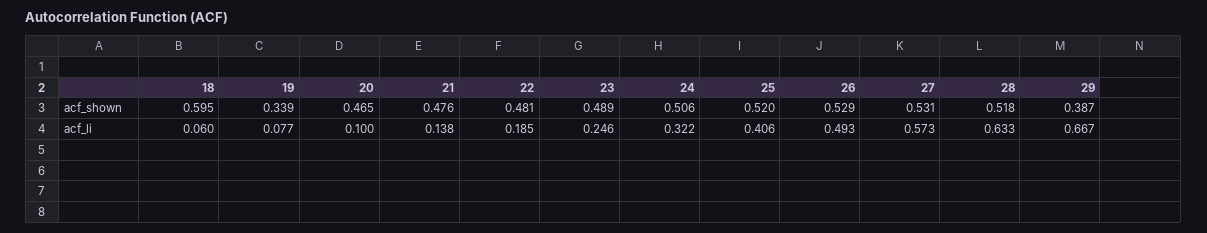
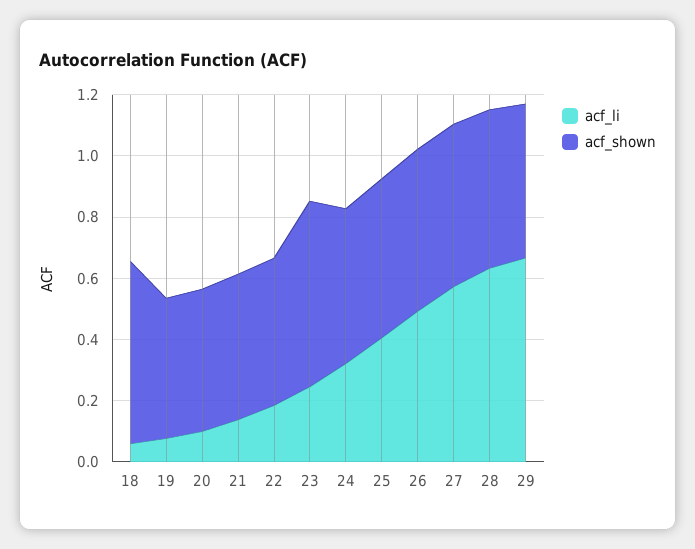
acf_shown, 19: 0.339 -> 0.45
acf_shown, 23: 0.489 -> 0.6
acf_shown, 29: 0.387 -> 0.5

